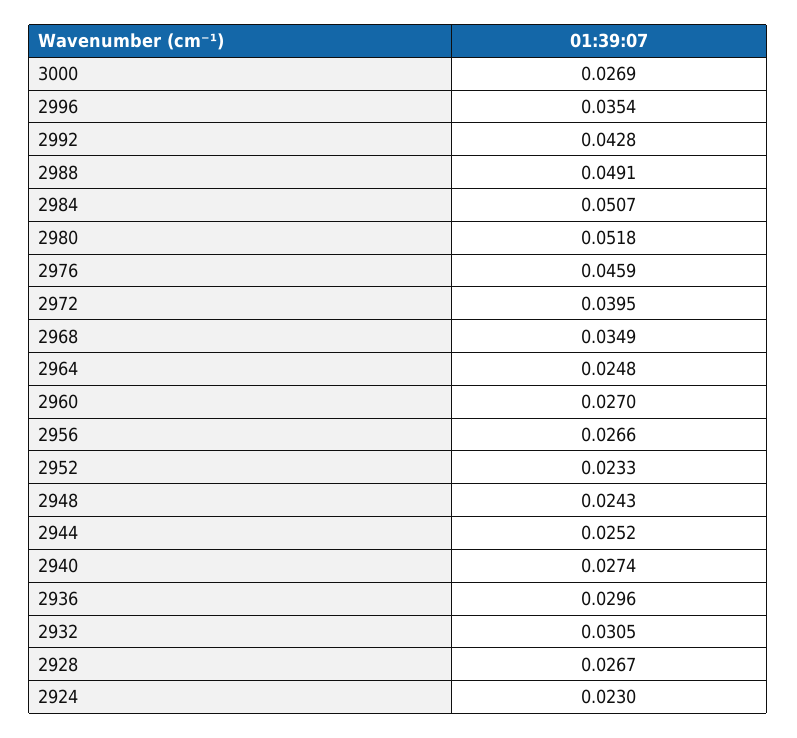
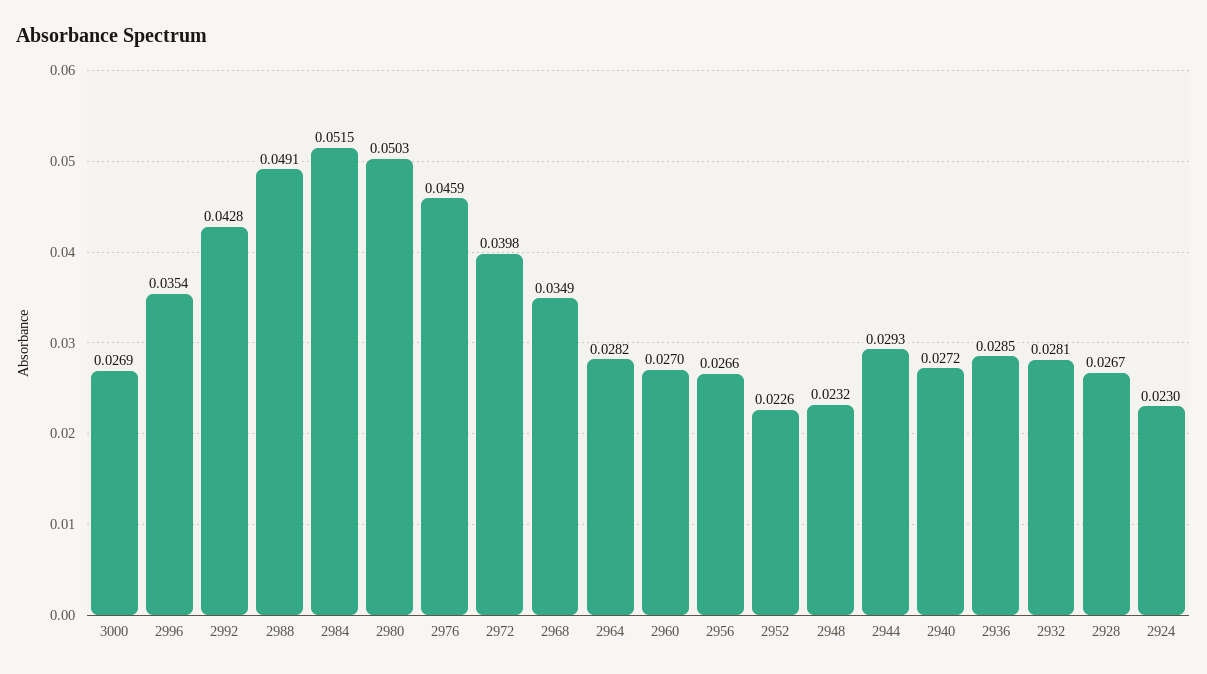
2984: 0.0507 -> 0.0515
2980: 0.0518 -> 0.0503
2972: 0.0395 -> 0.0398
2964: 0.0248 -> 0.0282
2952: 0.0233 -> 0.0226
2948: 0.0243 -> 0.0232
2944: 0.0252 -> 0.0293
2940: 0.0274 -> 0.0272
2936: 0.0296 -> 0.0285
2932: 0.0305 -> 0.0281

